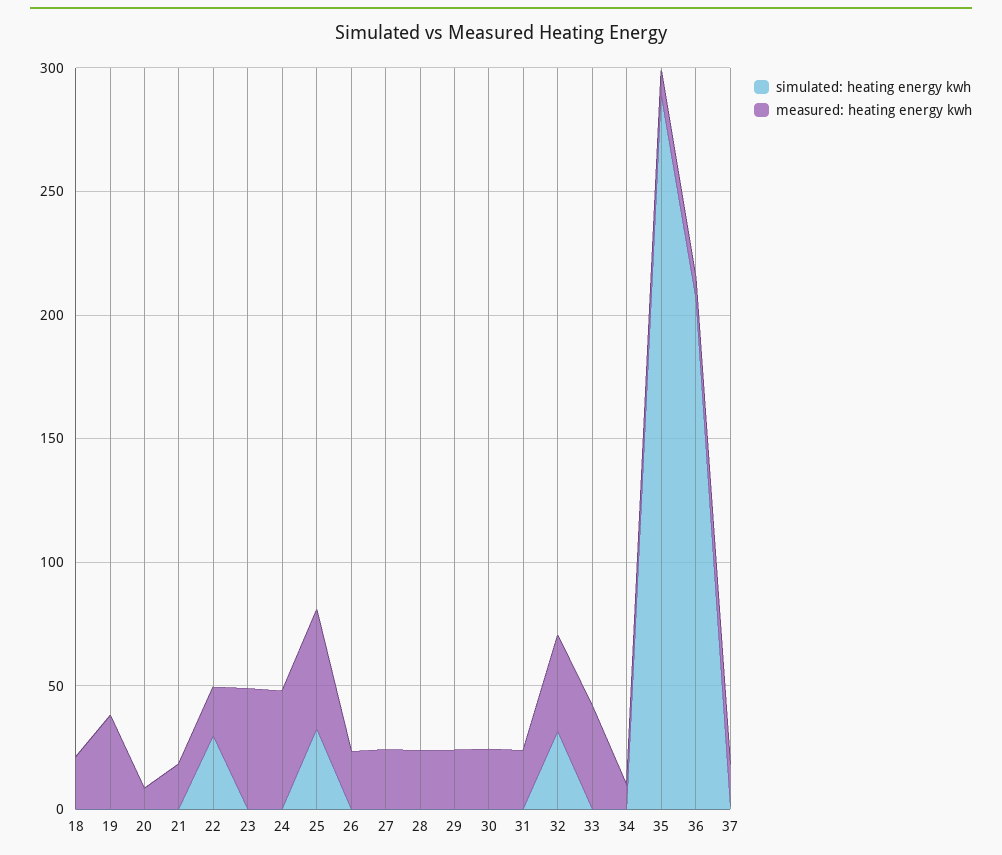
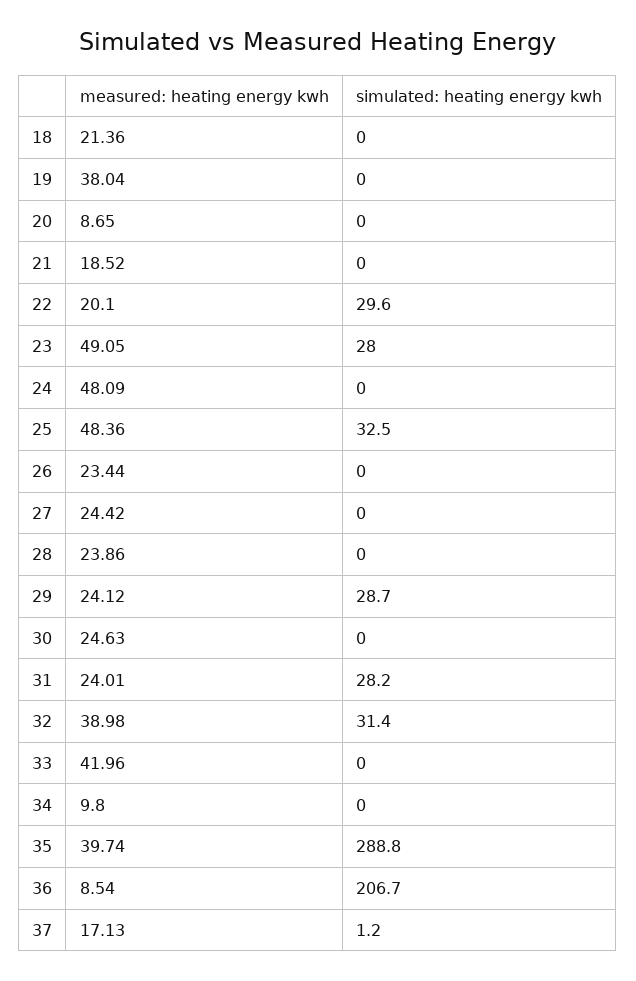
simulated: heating energy kwh, 23: 0 -> 28
simulated: heating energy kwh, 29: 0 -> 28.7
simulated: heating energy kwh, 31: 0 -> 28.2
measured: heating energy kwh, 35: 10 -> 39.74

